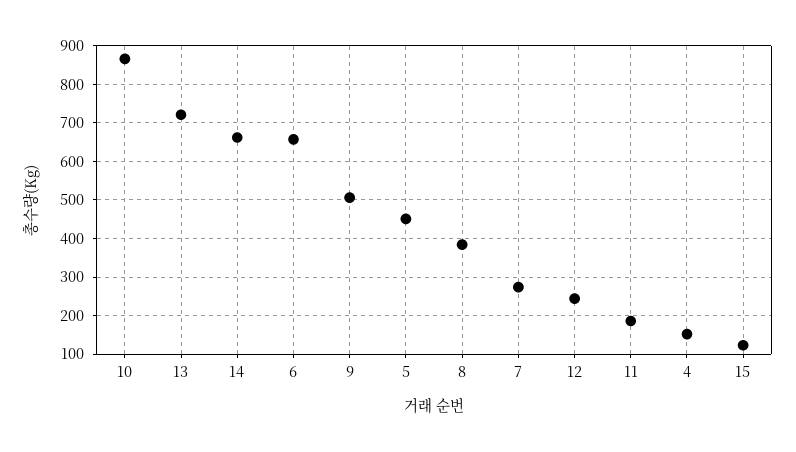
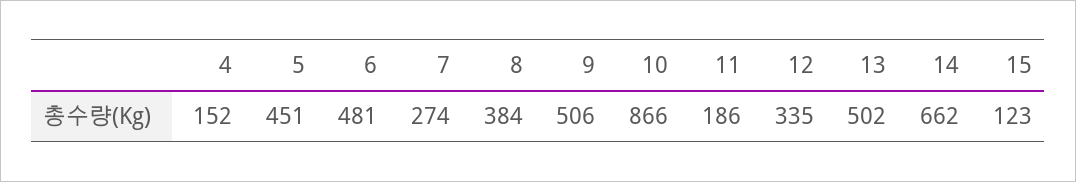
13: 720 -> 502
6: 660 -> 481
12: 240 -> 335

